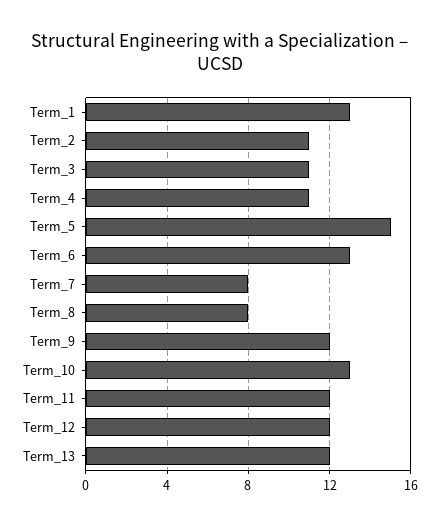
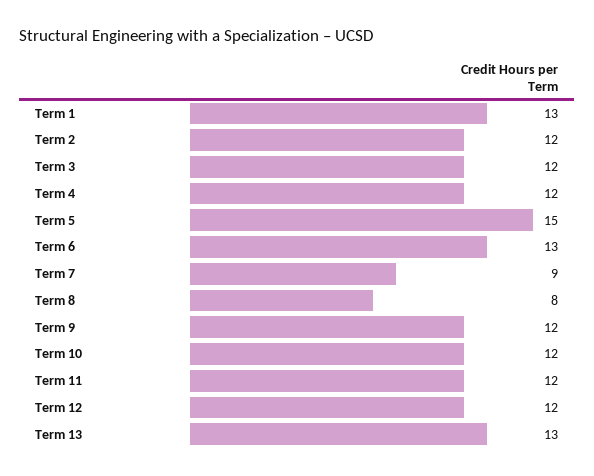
Term_2: 11 -> 12
Term_3: 11 -> 12
Term_4: 11 -> 12
Term_7: 8 -> 9
Term_10: 13 -> 12
Term_13: 12 -> 13

